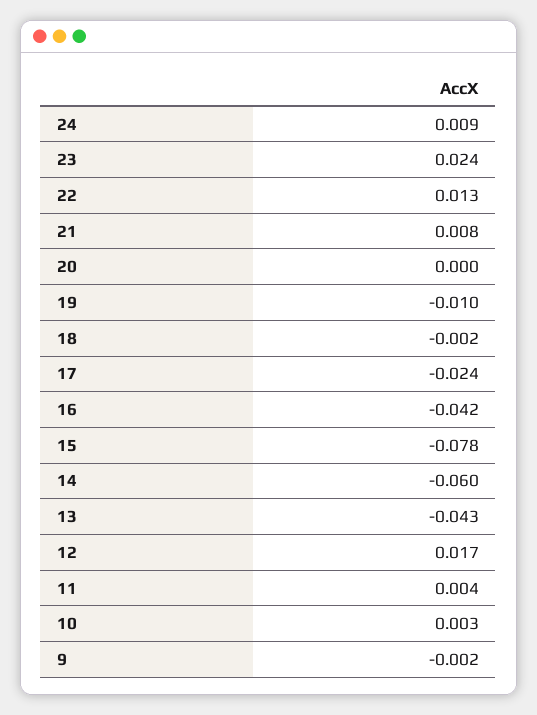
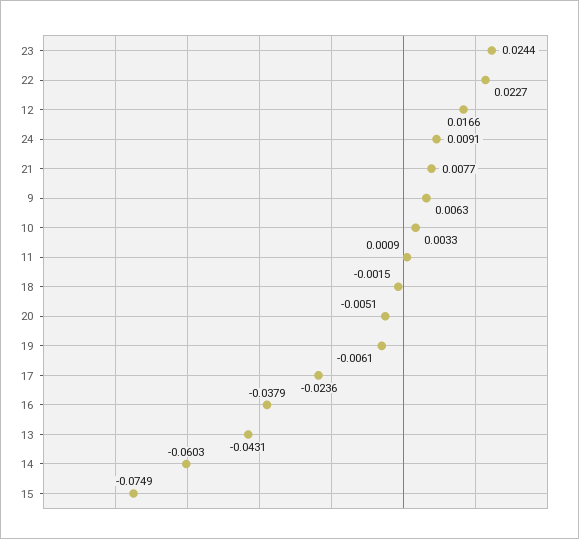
22: 0.013 -> 0.0227
20: 0 -> -0.0051
19: -0.01 -> -0.0061
16: -0.042 -> -0.0379
15: -0.078 -> -0.0749
11: 0.004 -> 0.0009
9: -0.002 -> 0.0063

